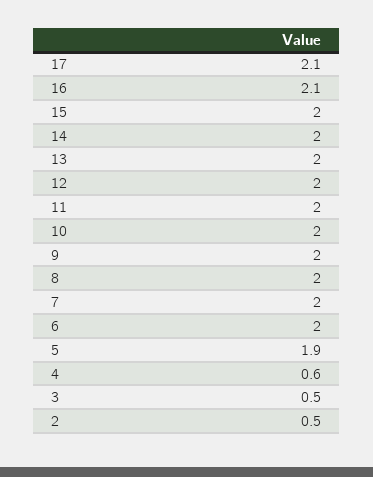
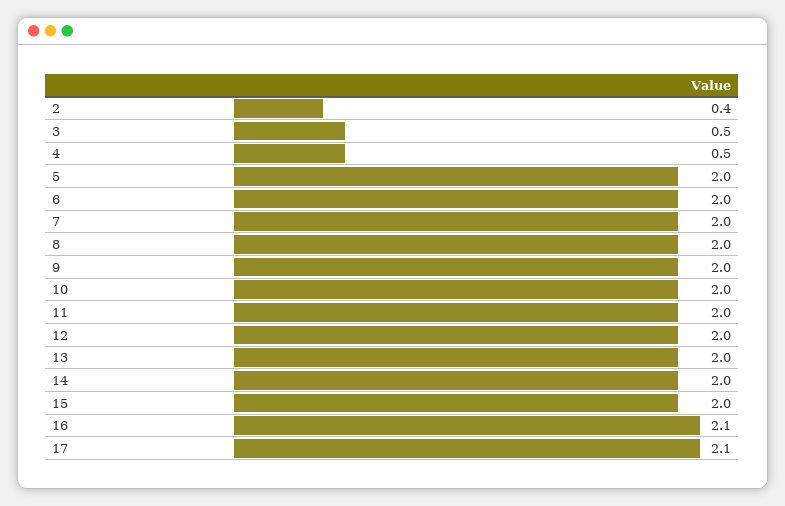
5: 1.9 -> 2
4: 0.6 -> 0.5
2: 0.5 -> 0.4

